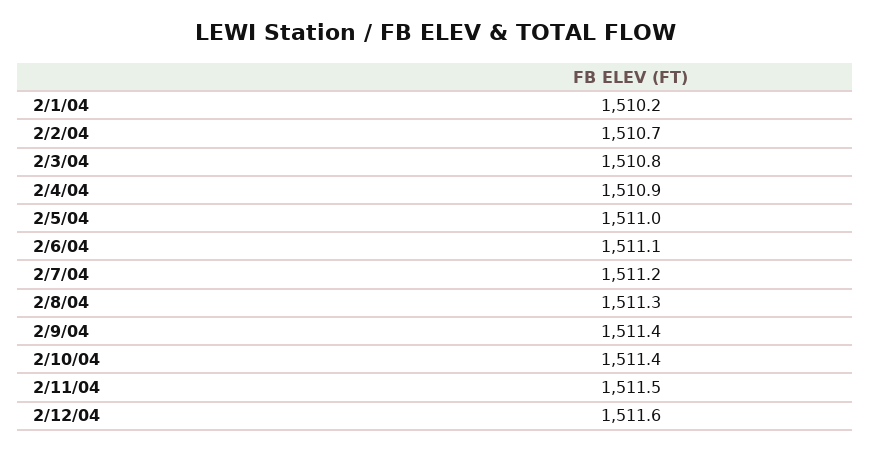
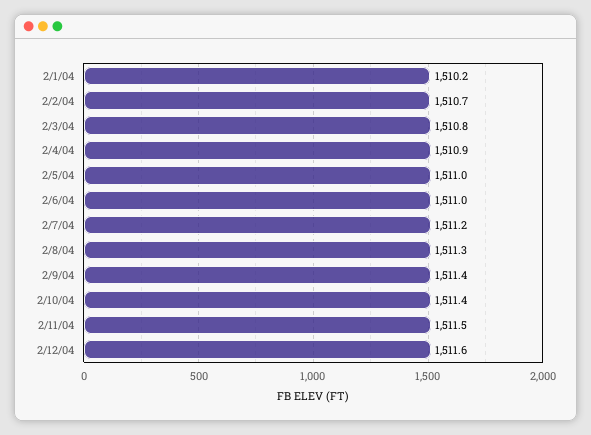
2/6/04: 1511.1 -> 1511

